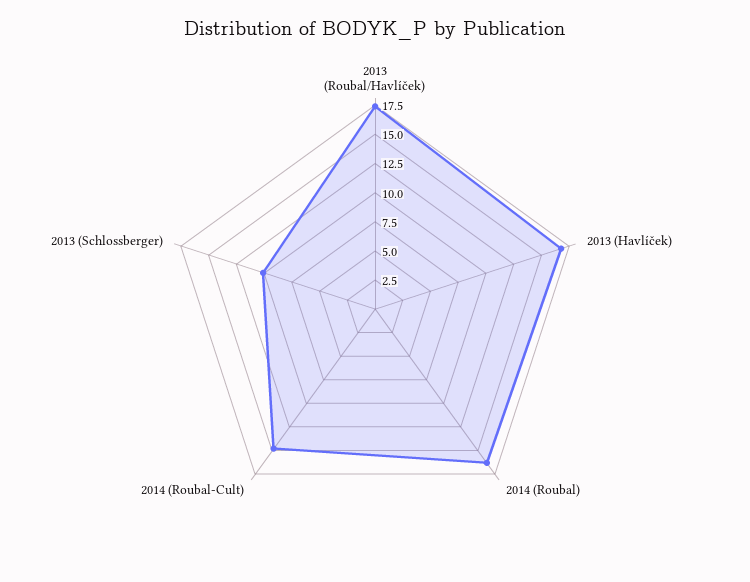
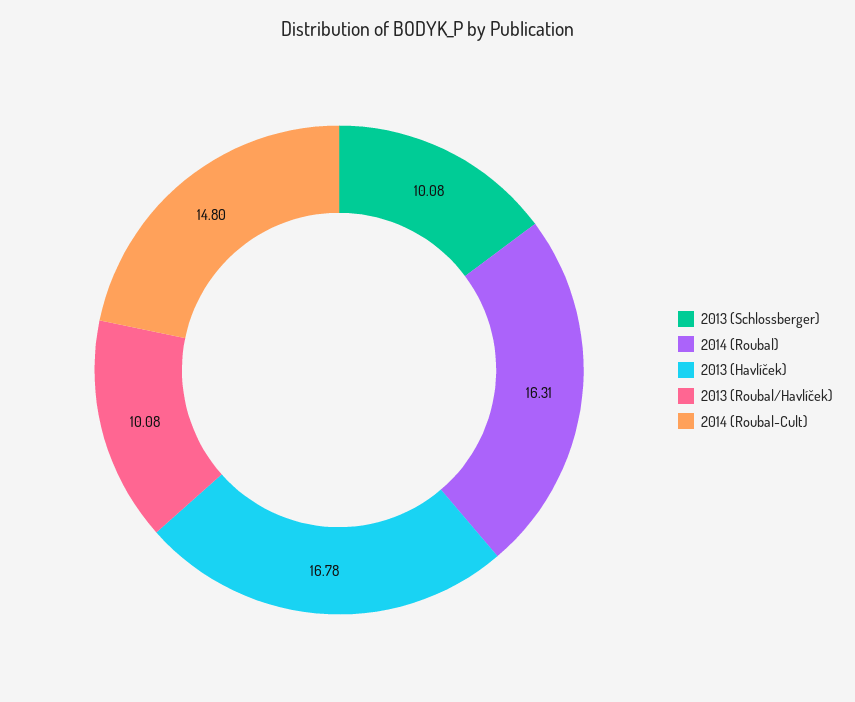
2013 (Roubal/Havlíček): 17.5 -> 10.08

